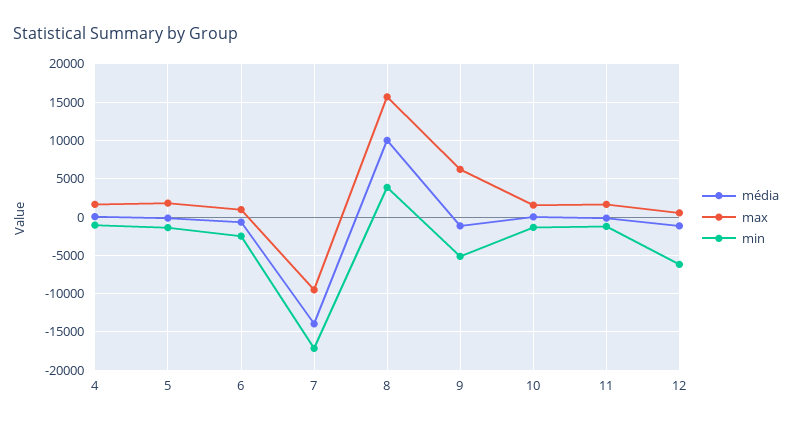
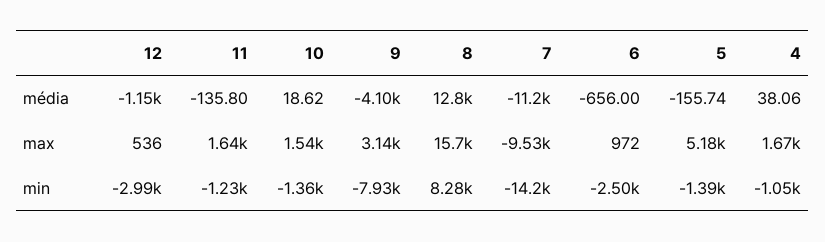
max, 5: 2000 -> 5180
média, 7: -14000 -> -11200
min, 7: -17000 -> -14200
média, 8: 10000 -> 12800
min, 8: 4000 -> 8280
média, 9: -1000 -> -4100
max, 9: 6000 -> 3140
min, 9: -5000 -> -7930
min, 12: -6000 -> -2990

